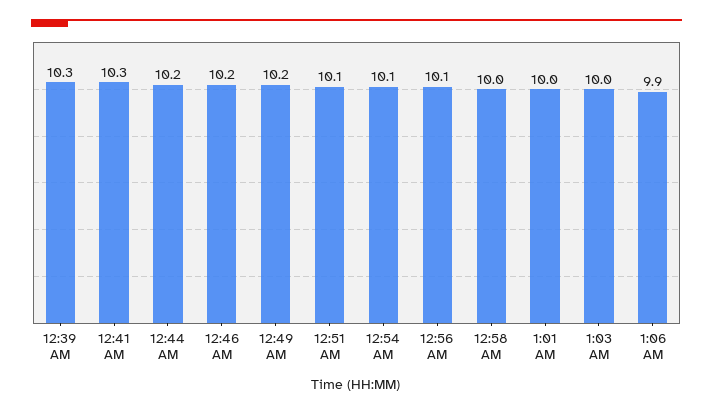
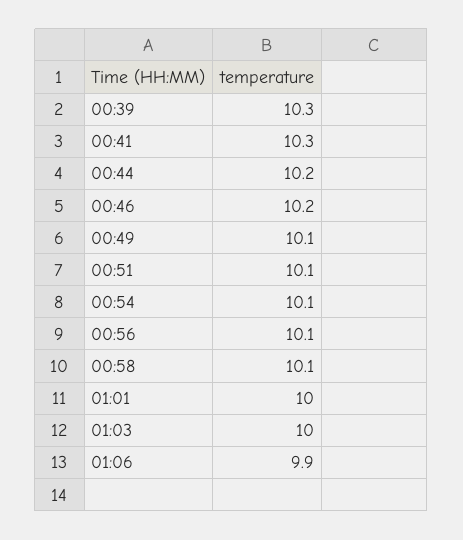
12:49 AM: 10.2 -> 10.1
12:58 AM: 10 -> 10.1

